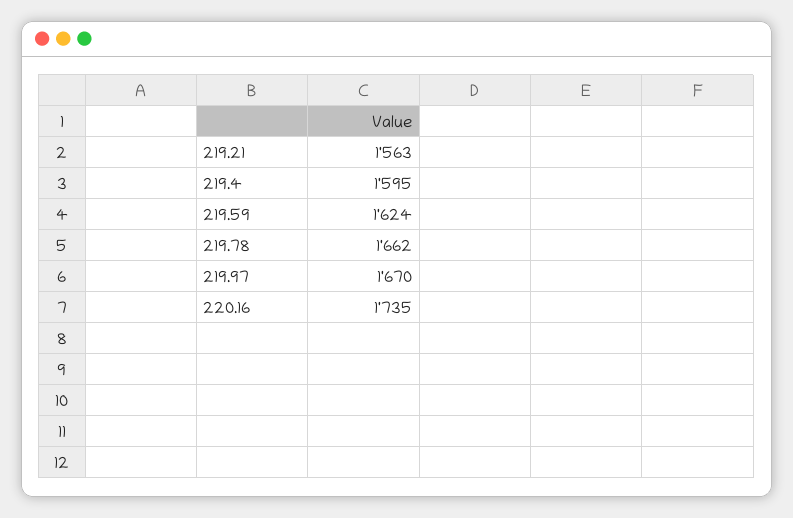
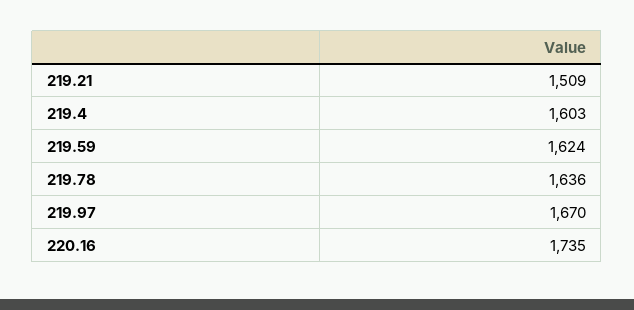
219.21: 1563 -> 1509
219.4: 1595 -> 1603
219.78: 1662 -> 1636

